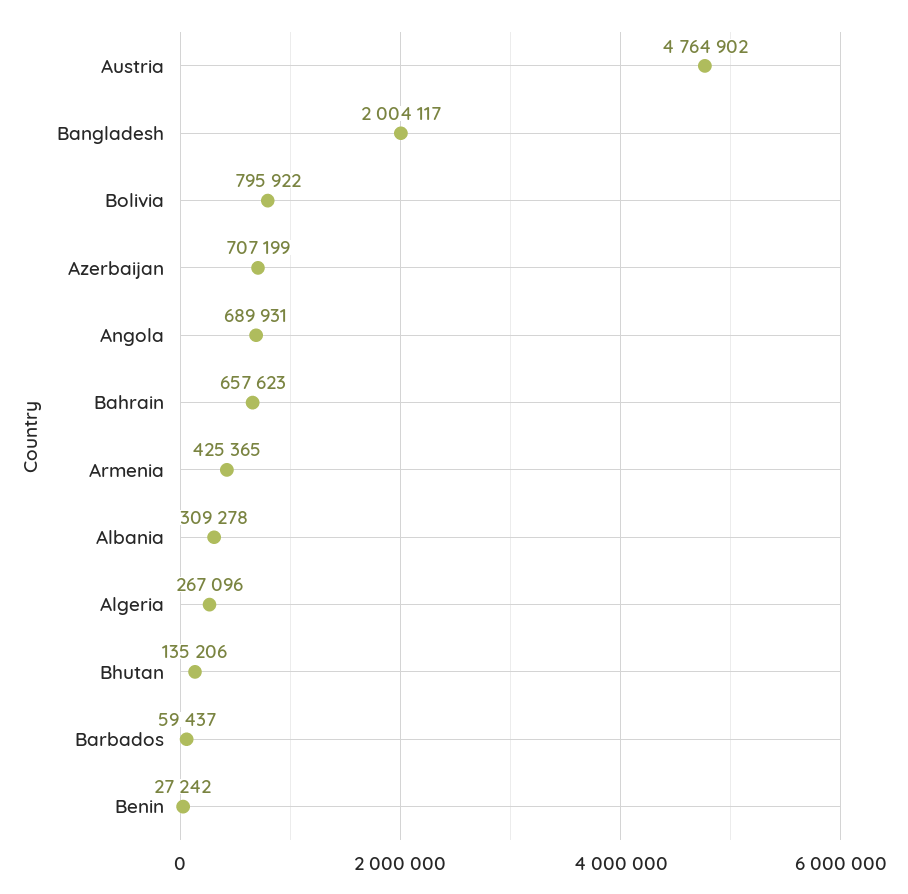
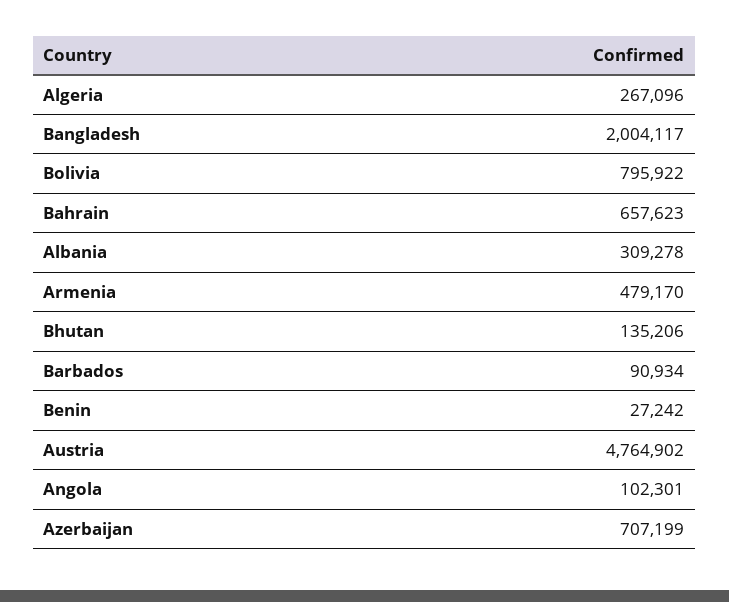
Angola: 689931 -> 102301
Armenia: 425365 -> 479170
Barbados: 59437 -> 90934

